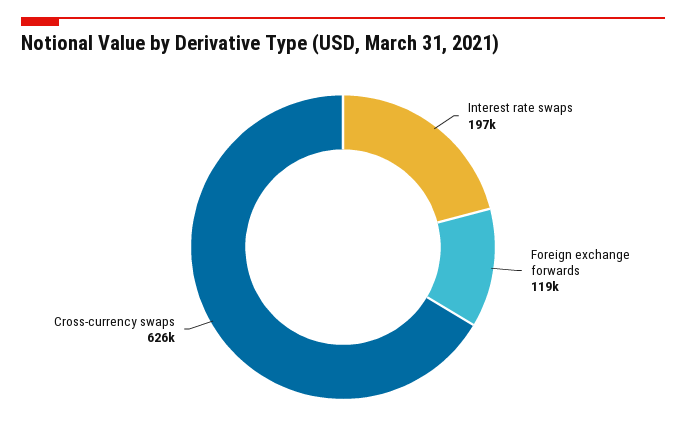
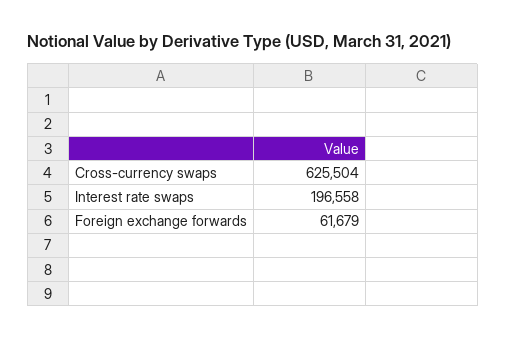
Foreign exchange forwards: 119000 -> 61679

